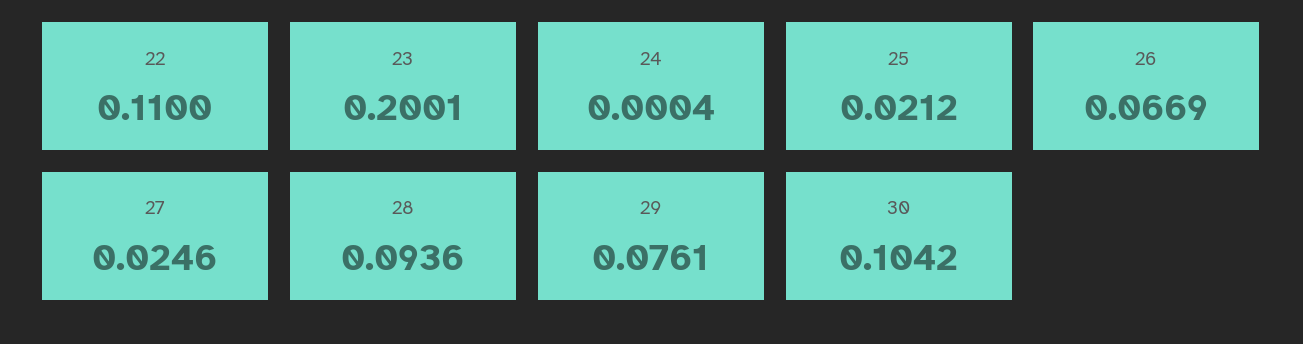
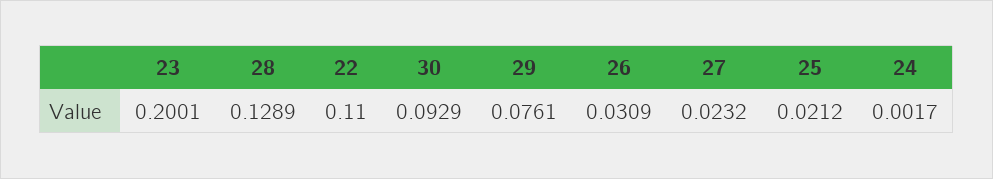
24: 0.0004 -> 0.0017
26: 0.0669 -> 0.0309
27: 0.0246 -> 0.0232
28: 0.0936 -> 0.1289
30: 0.1042 -> 0.0929

